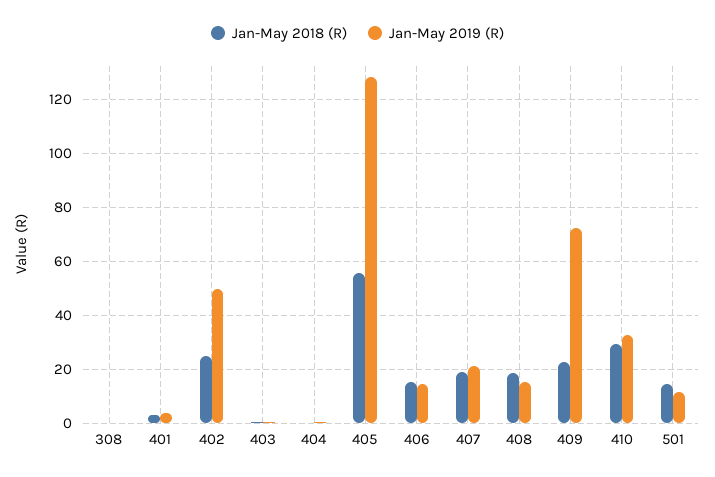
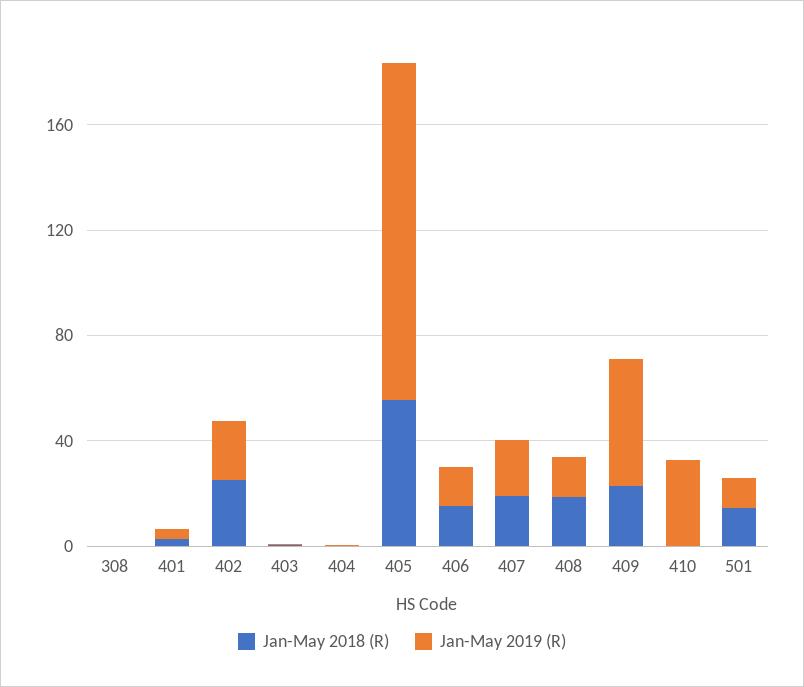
Jan-May 2019 (R), 402: 50 -> 20
Jan-May 2019 (R), 409: 72.5 -> 50
Jan-May 2018 (R), 410: 30 -> 0

